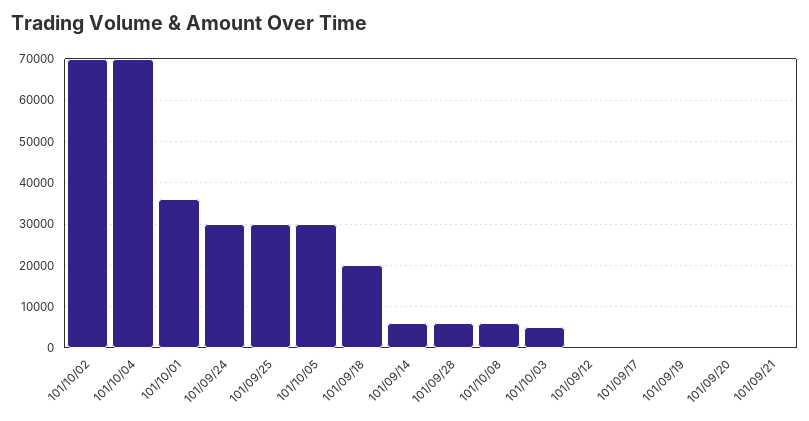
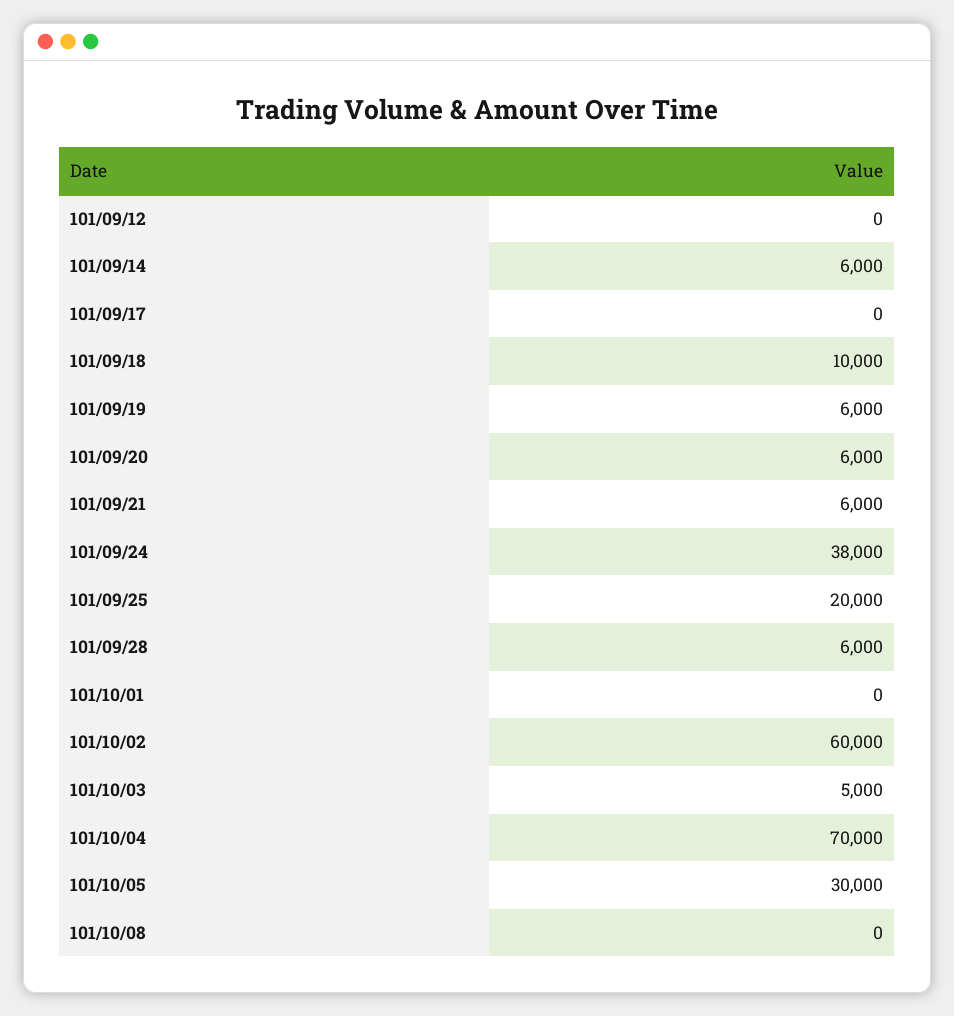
101/10/02: 70000 -> 60000
101/10/01: 36000 -> 0
101/09/24: 30000 -> 38000
101/09/25: 30000 -> 20000
101/09/18: 20000 -> 10000
101/10/08: 6000 -> 0
101/09/19: 0 -> 6000
101/09/20: 0 -> 6000
101/09/21: 0 -> 6000

